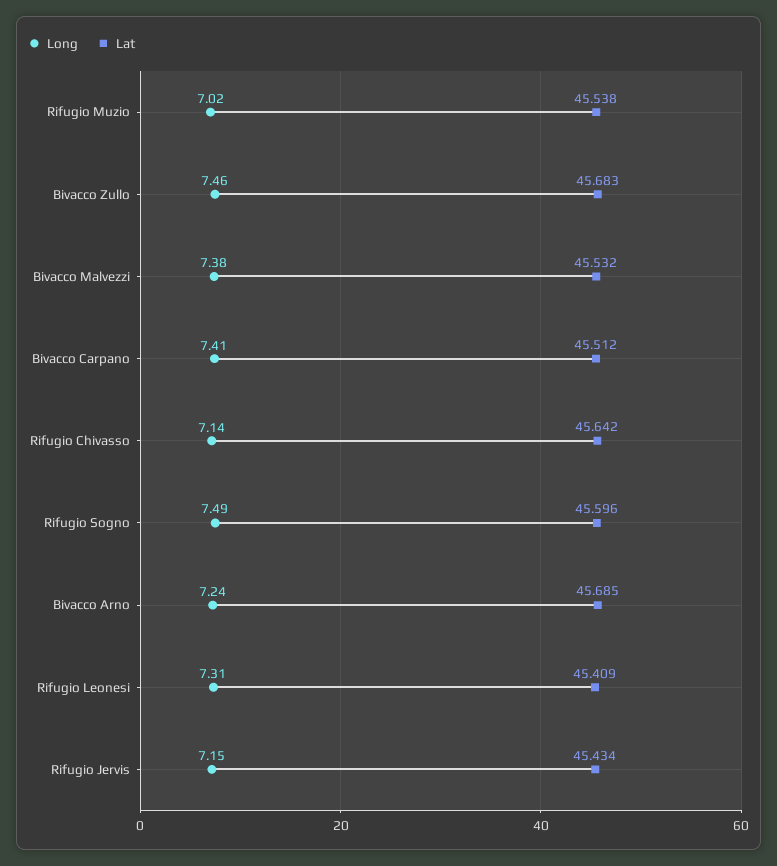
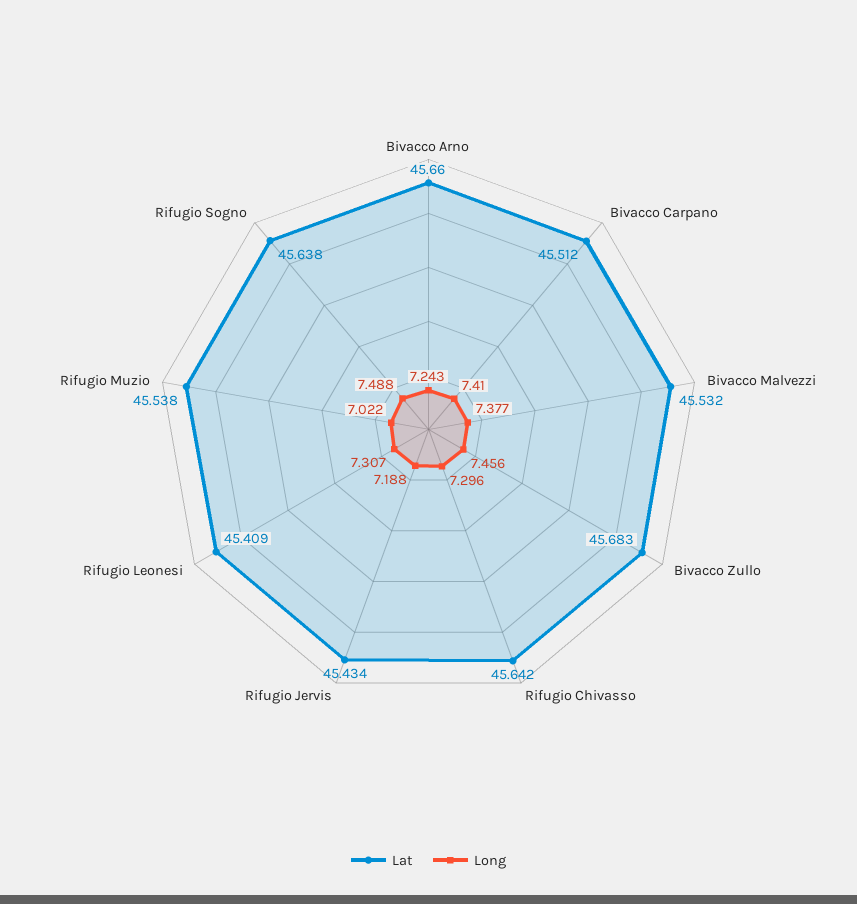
Long, Rifugio Chivasso: 7.14 -> 7.296
Lat, Rifugio Sogno: 45.596 -> 45.638
Lat, Bivacco Arno: 45.685 -> 45.66
Long, Rifugio Jervis: 7.15 -> 7.188

